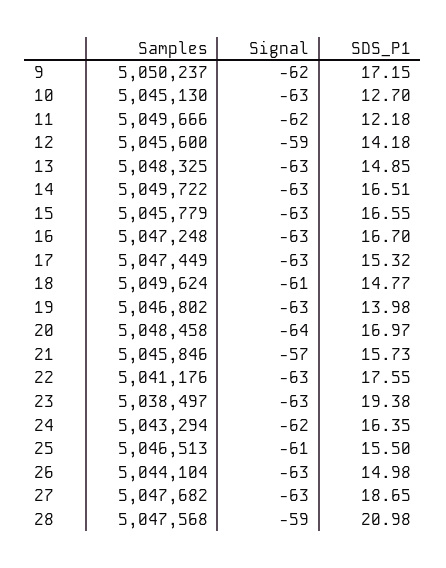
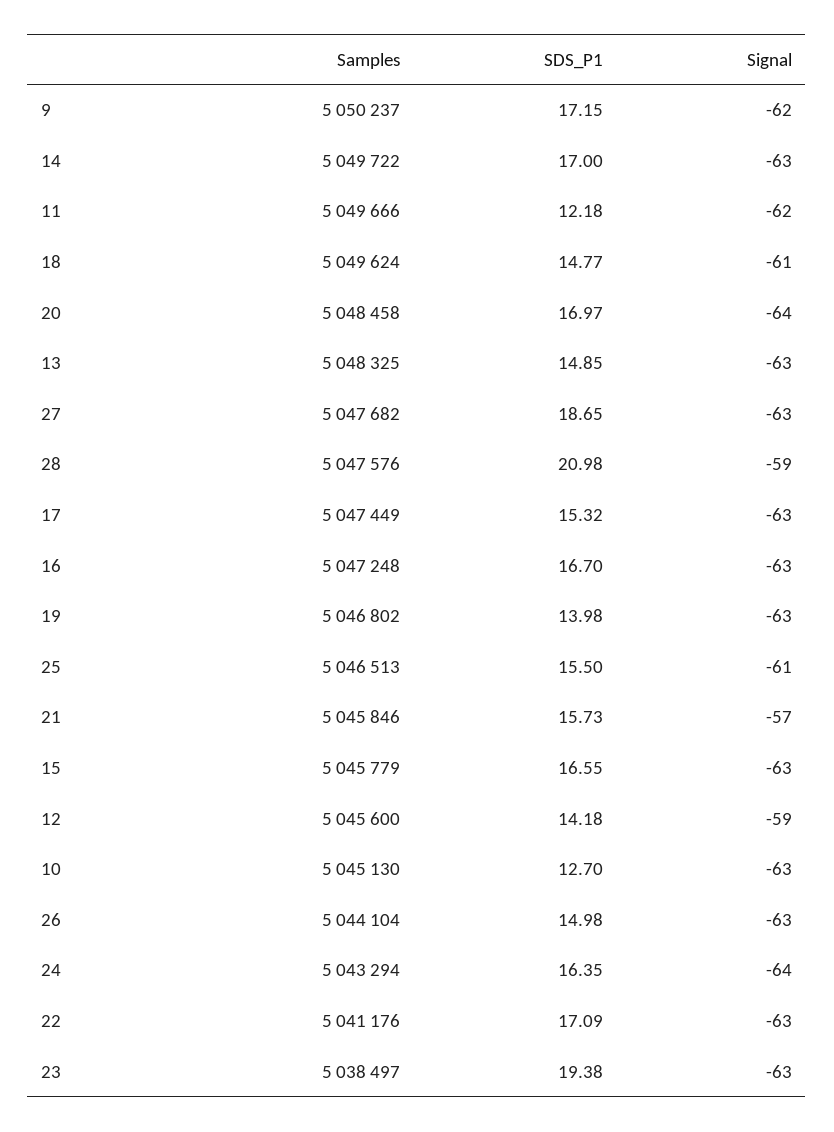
SDS_P1, 14: 16.51 -> 17
SDS_P1, 22: 17.55 -> 17.09
Signal, 24: -62 -> -64
Samples, 28: 5047568 -> 5047576

